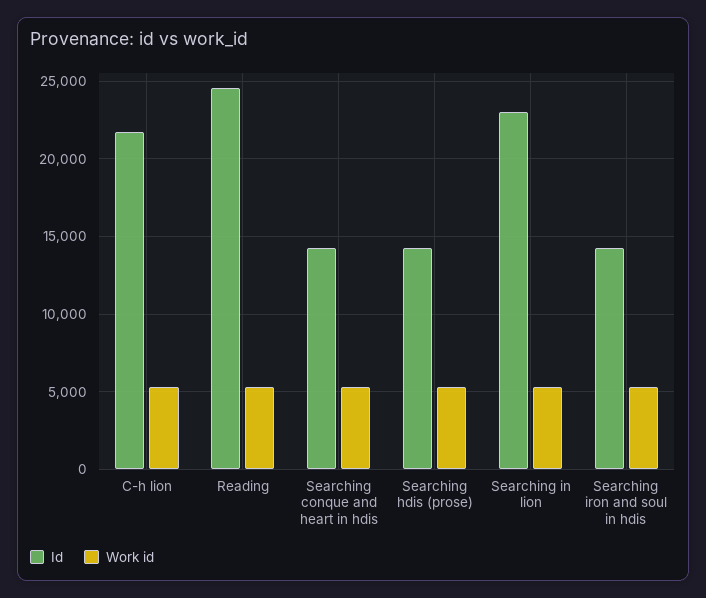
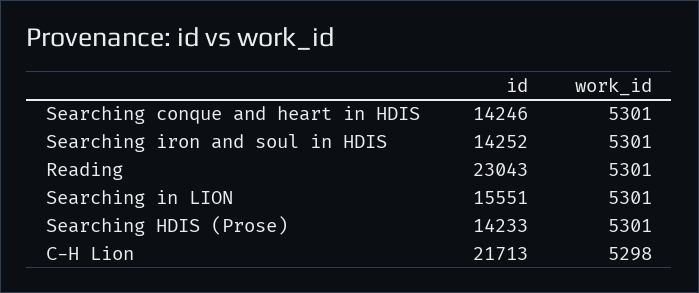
Id, Reading: 24500 -> 23043
Id, Searching in lion: 23000 -> 15551

